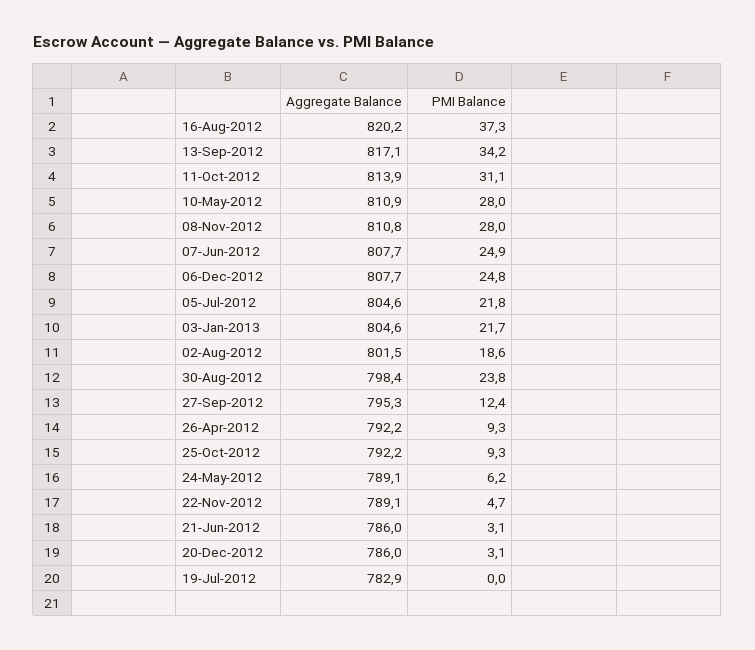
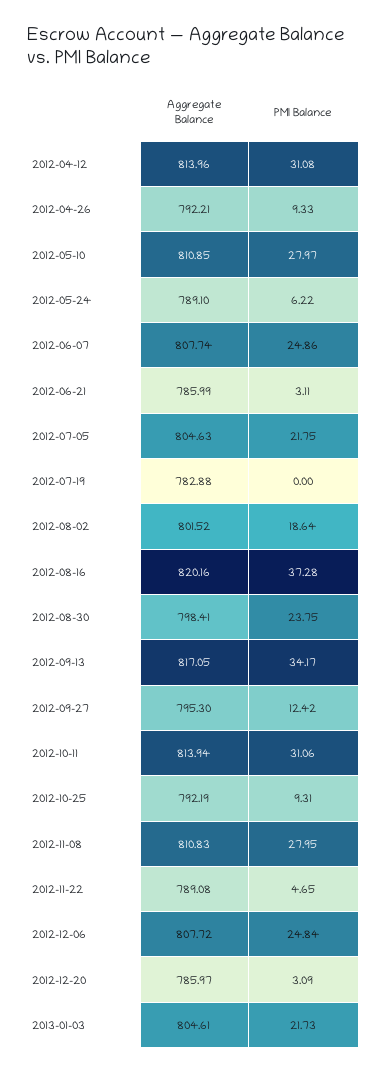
Aggregate Balance, 2012-04-12: none -> 813.96
PMI Balance, 2012-04-12: none -> 31.08

